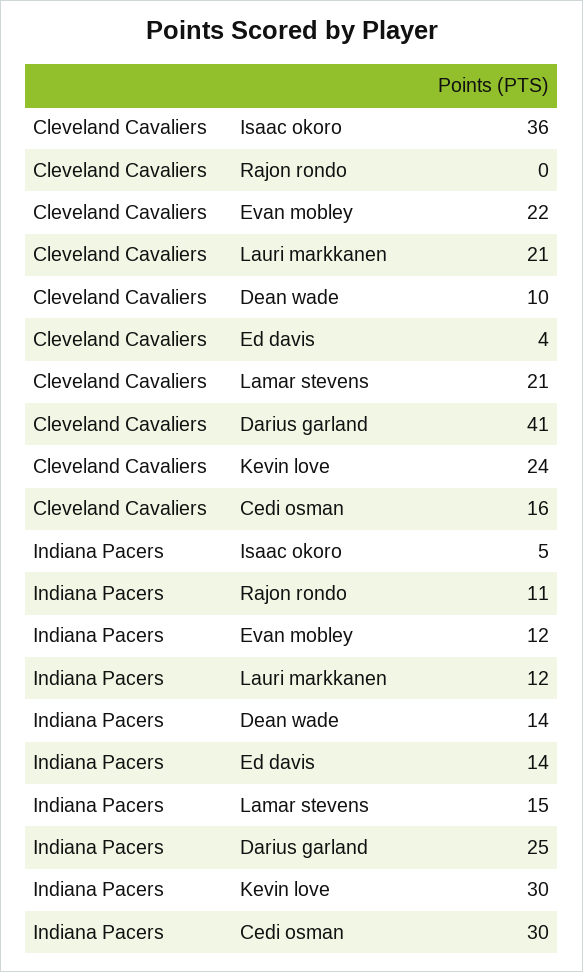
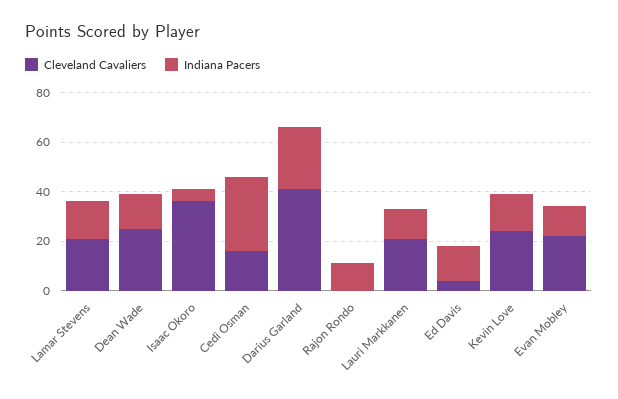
Cleveland Cavaliers, Dean wade: 10 -> 25
Indiana Pacers, Kevin love: 30 -> 15

